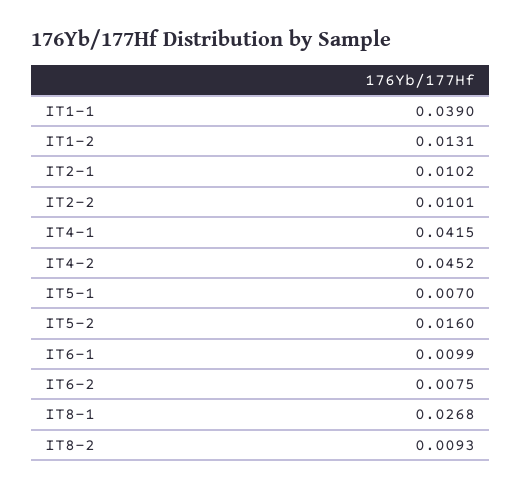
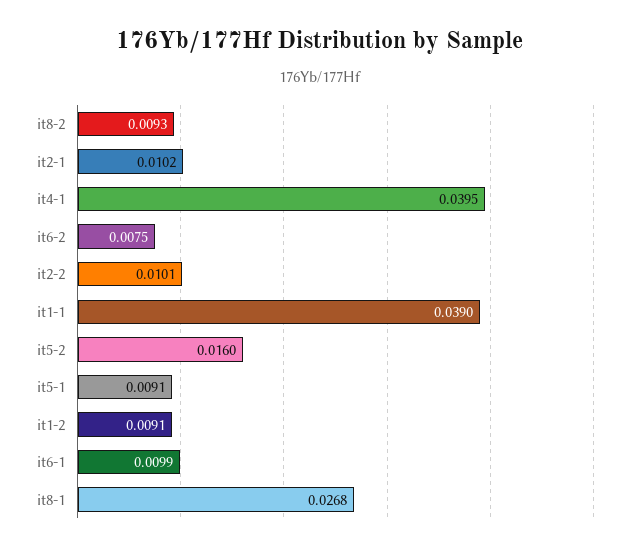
IT1-2: 0.0131 -> 0.0091
IT4-1: 0.0415 -> 0.0395
IT4-2: 0.0452 -> none
IT5-1: 0.007 -> 0.0091

